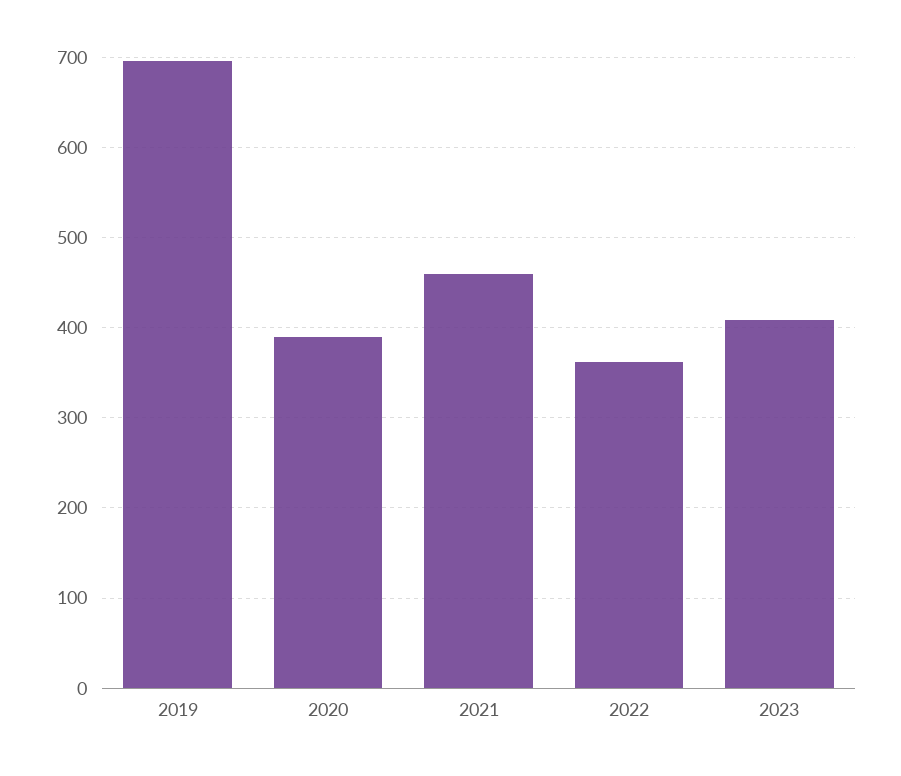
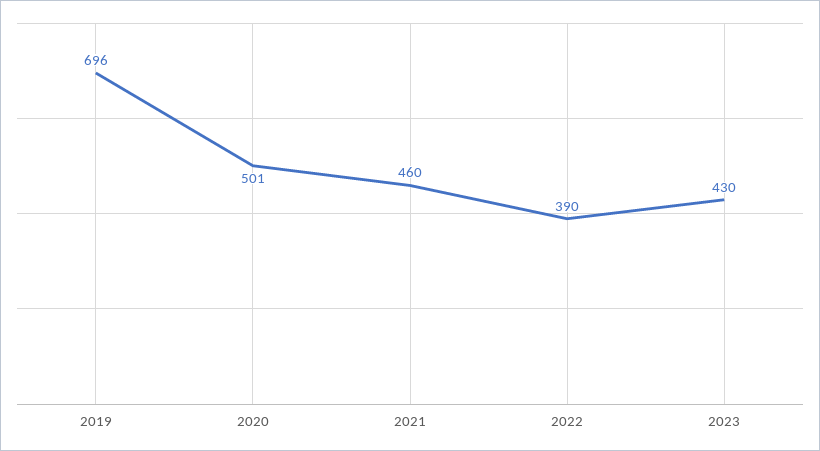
2020: 390 -> 501
2022: 360 -> 390
2023: 410 -> 430

